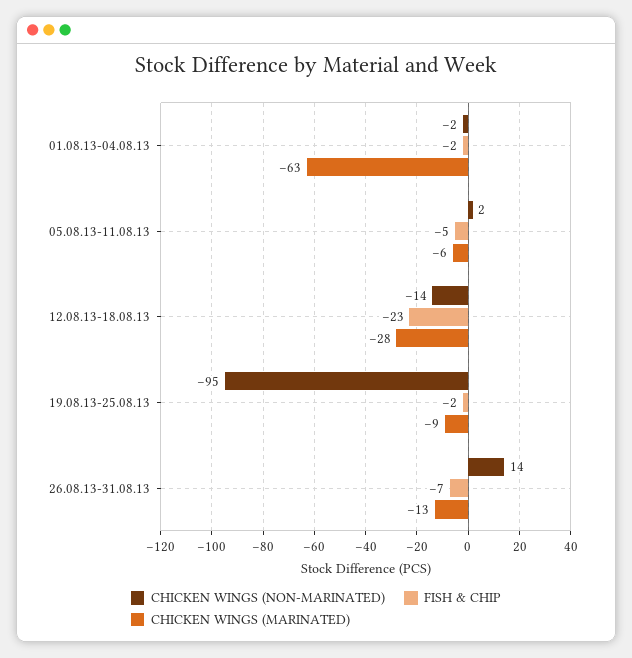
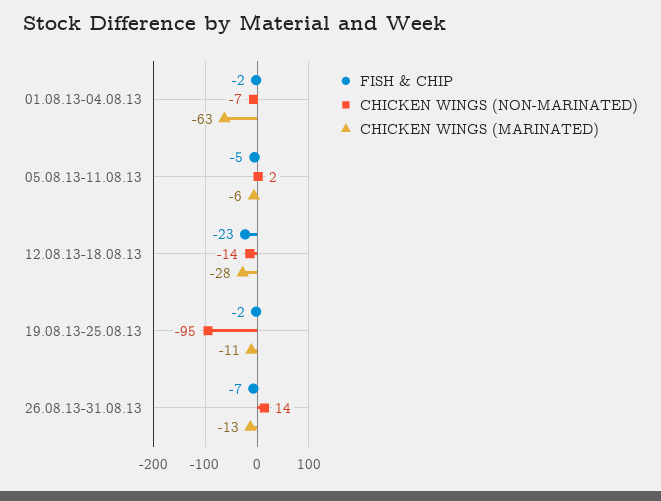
CHICKEN WINGS (NON-MARINATED), 01.08.13-04.08.13: -2 -> -7
CHICKEN WINGS (MARINATED), 19.08.13-25.08.13: -9 -> -11

